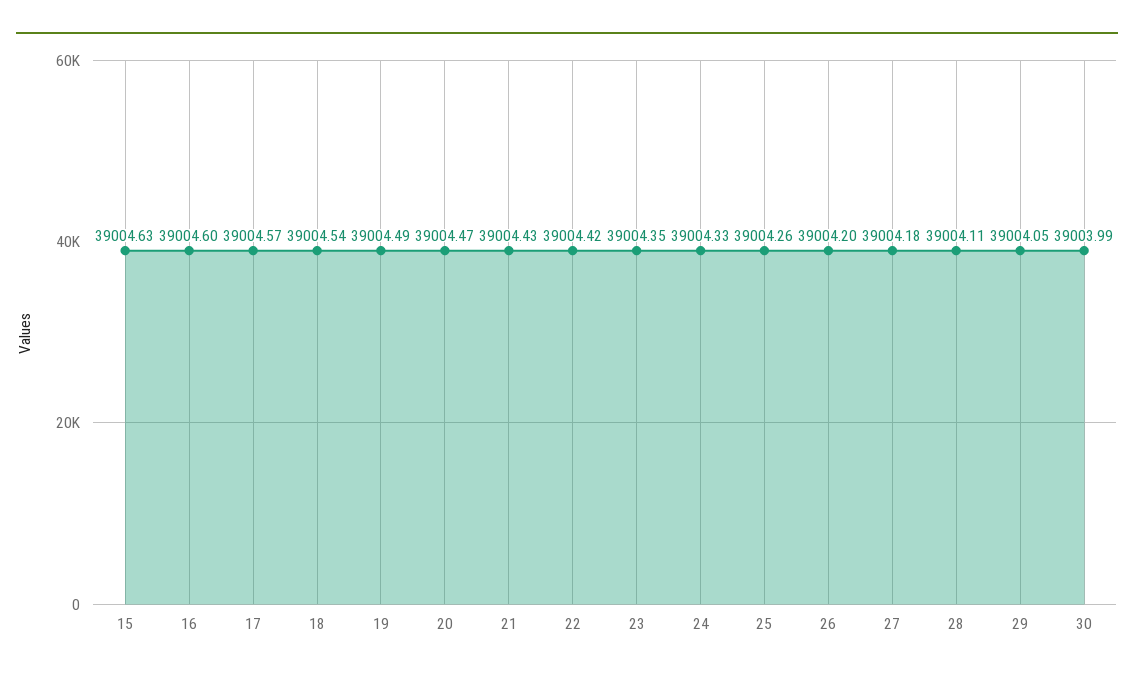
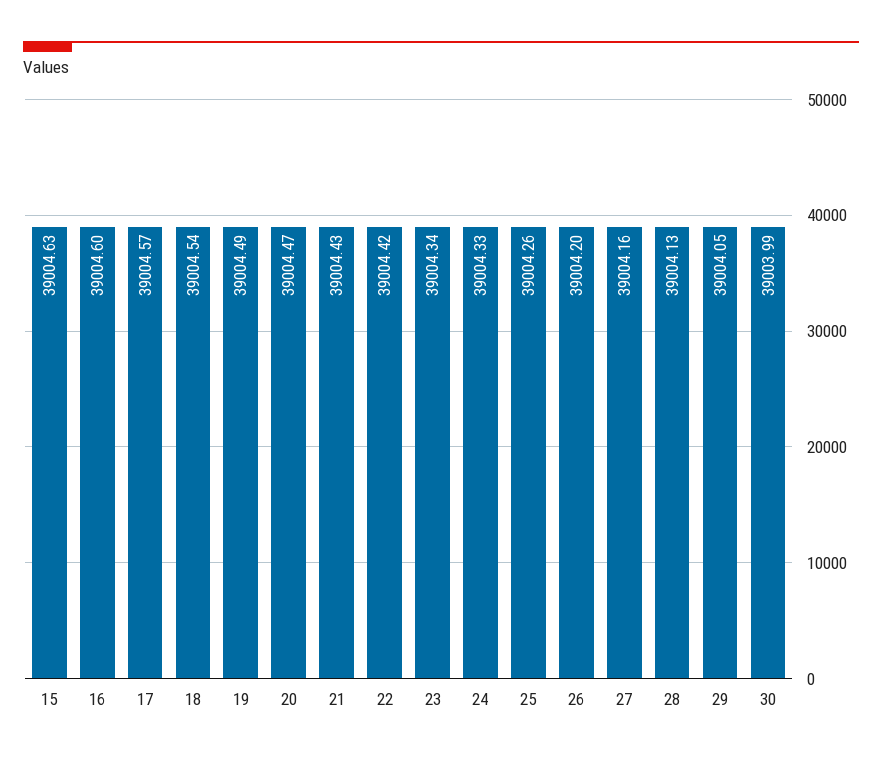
23: 39004.35 -> 39004.34
27: 39004.18 -> 39004.16
28: 39004.11 -> 39004.13

